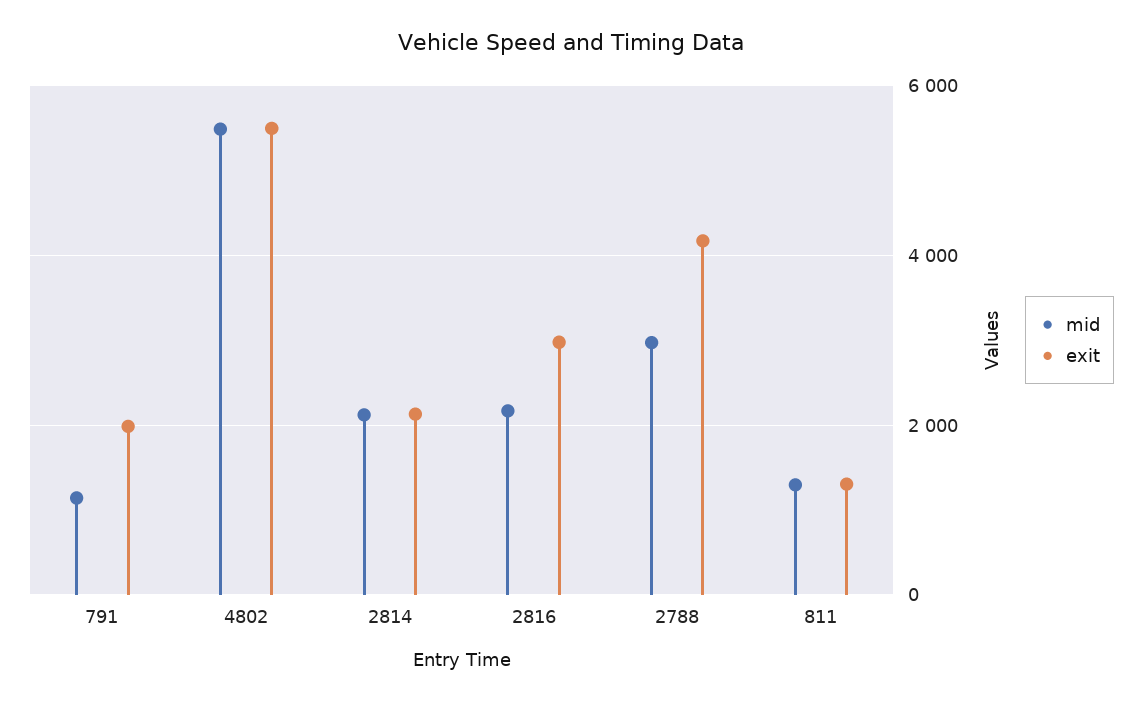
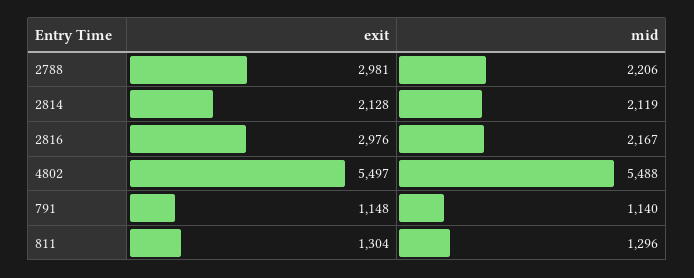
exit, 791: 2000 -> 1148
mid, 2788: 3000 -> 2206
exit, 2788: 4200 -> 2981

